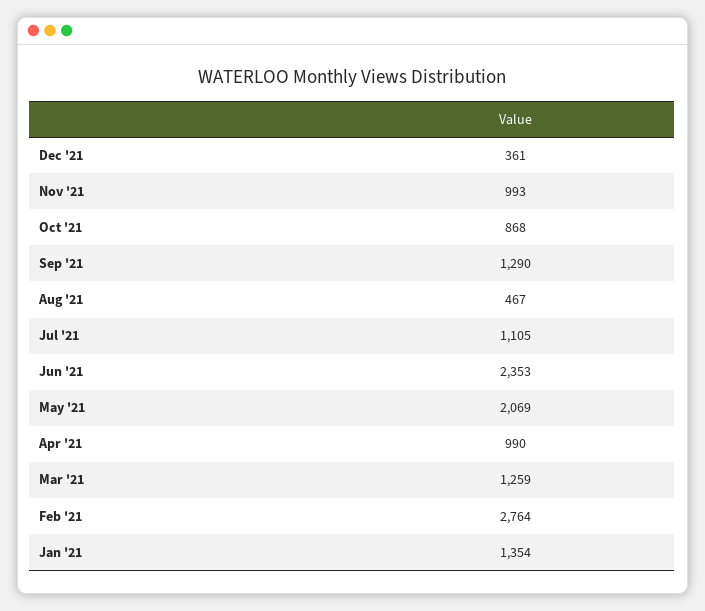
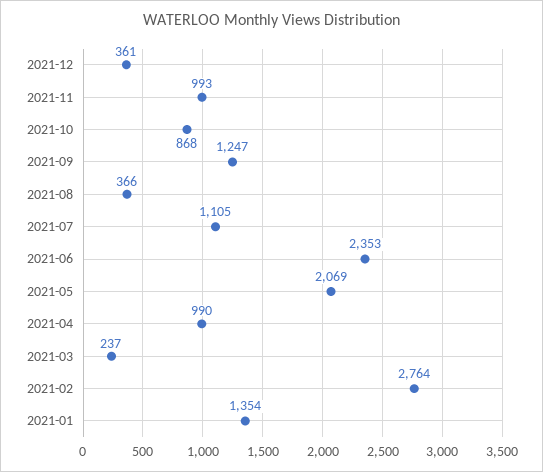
Sep '21: 1290 -> 1247
Aug '21: 467 -> 366
Mar '21: 1259 -> 237

